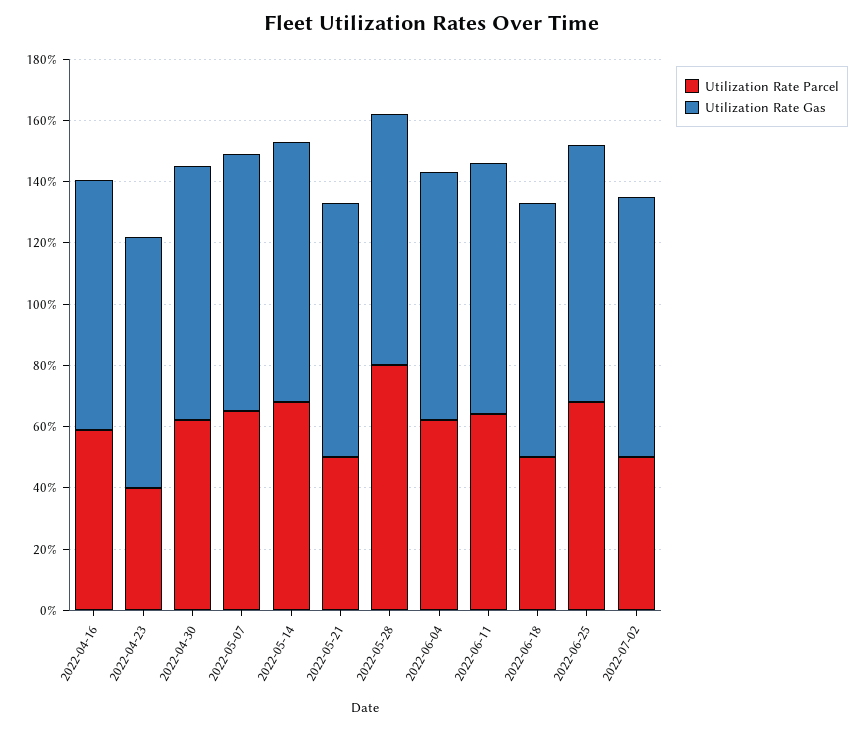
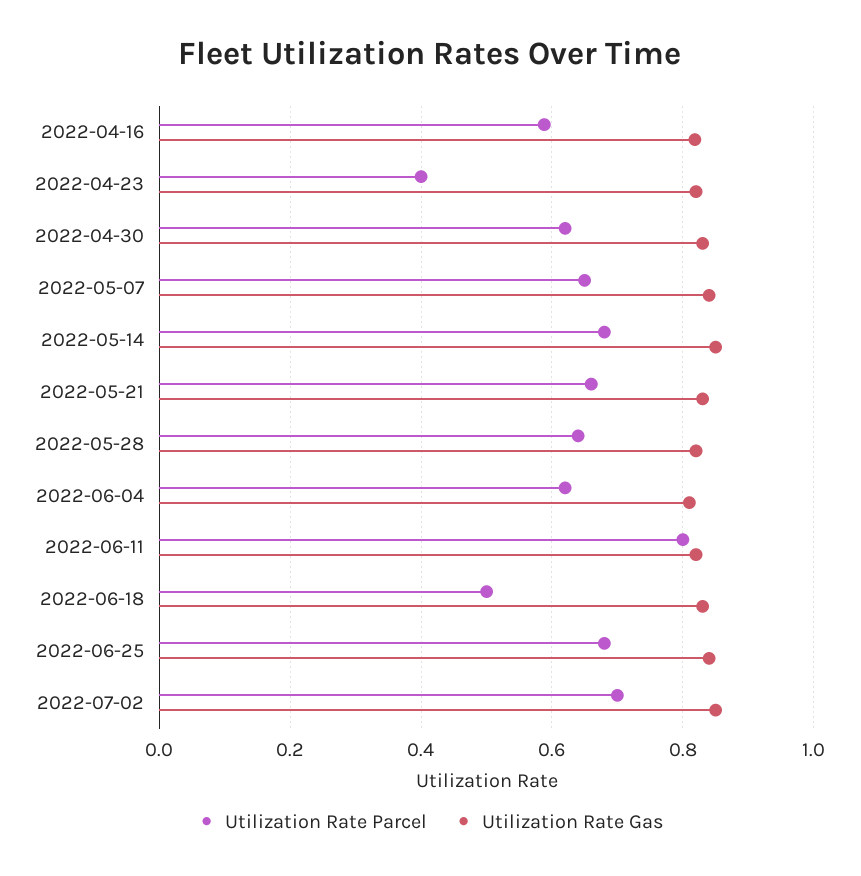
Utilization Rate Parcel, 2022-05-21: 0.5 -> 0.66
Utilization Rate Parcel, 2022-05-28: 0.8 -> 0.64
Utilization Rate Parcel, 2022-06-11: 0.65 -> 0.8
Utilization Rate Parcel, 2022-07-02: 0.5 -> 0.7

